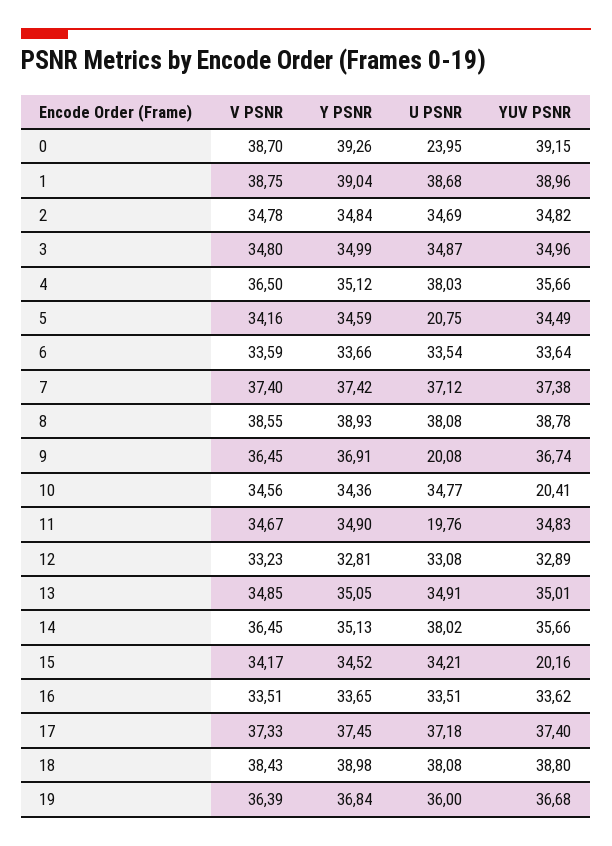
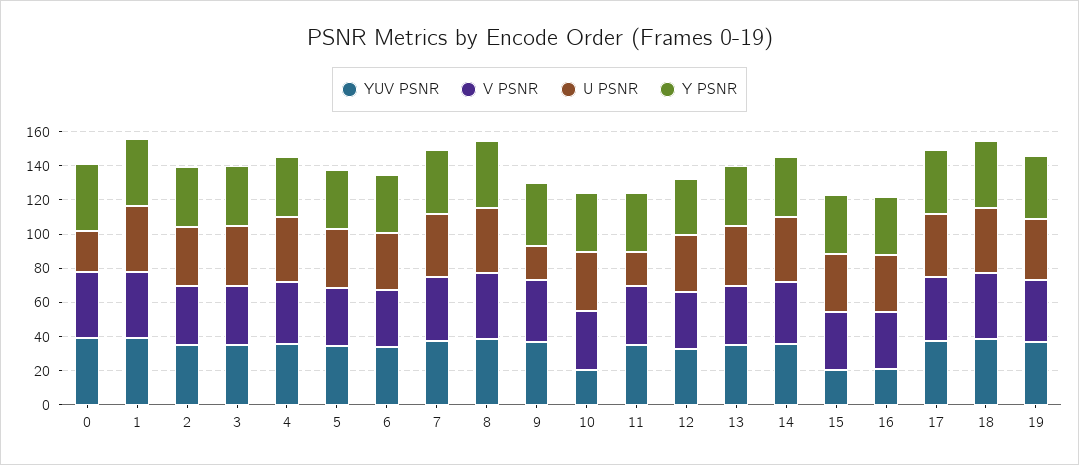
U PSNR, 5: 20.75 -> 35
YUV PSNR, 16: 33.62 -> 20

